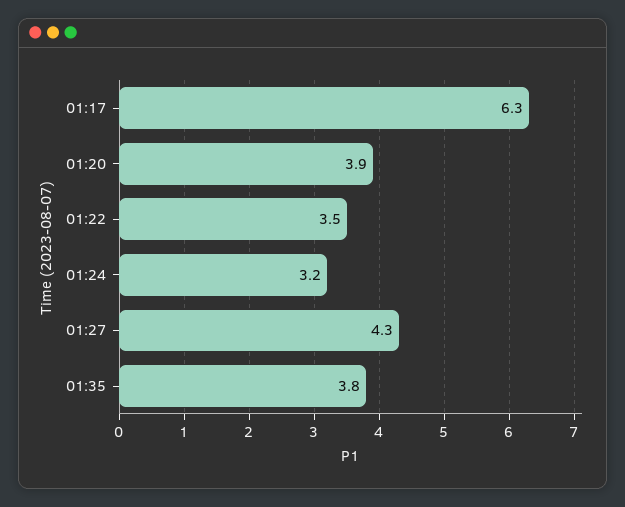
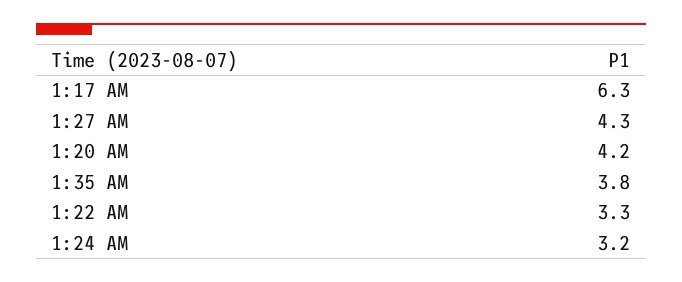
01:20: 3.9 -> 4.2
01:22: 3.5 -> 3.3

